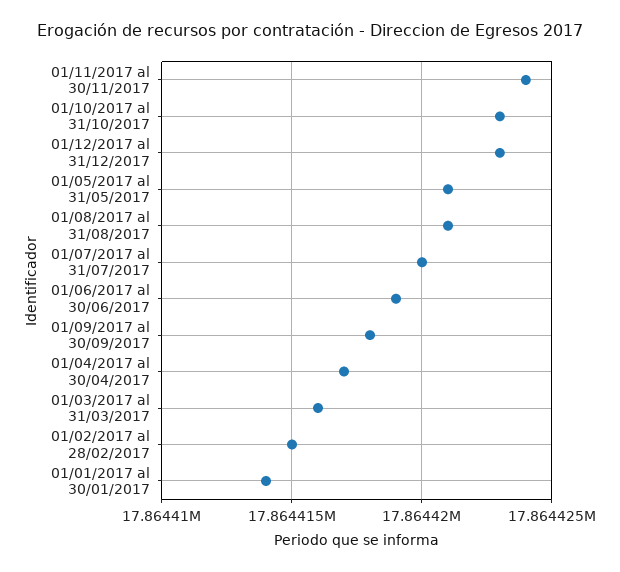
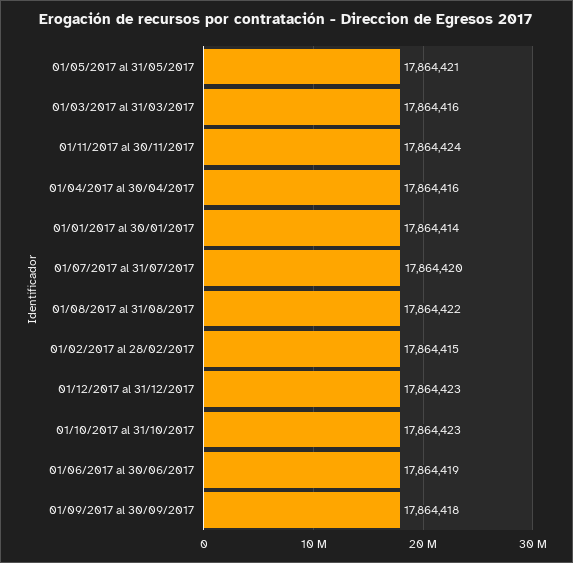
01/08/2017 al 31/08/2017: 17864421 -> 17864422
01/04/2017 al 30/04/2017: 17864417 -> 17864416

